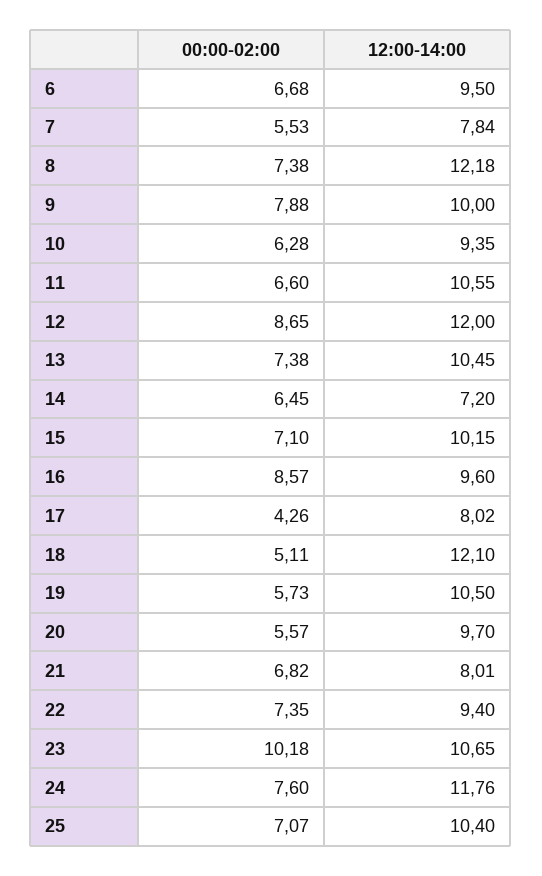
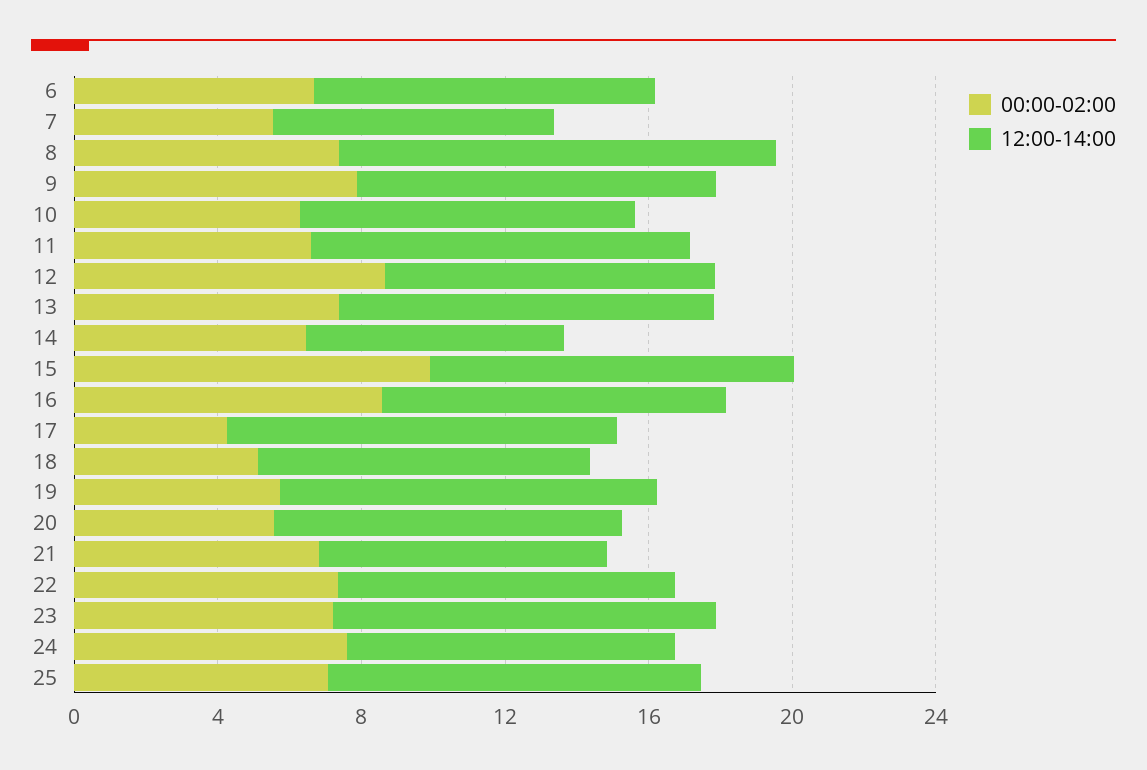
12:00-14:00, 12: 12 -> 9
00:00-02:00, 15: 7.1 -> 10
12:00-14:00, 17: 8.02 -> 11
12:00-14:00, 18: 12.1 -> 9
00:00-02:00, 23: 10.18 -> 7
12:00-14:00, 24: 11.76 -> 9

